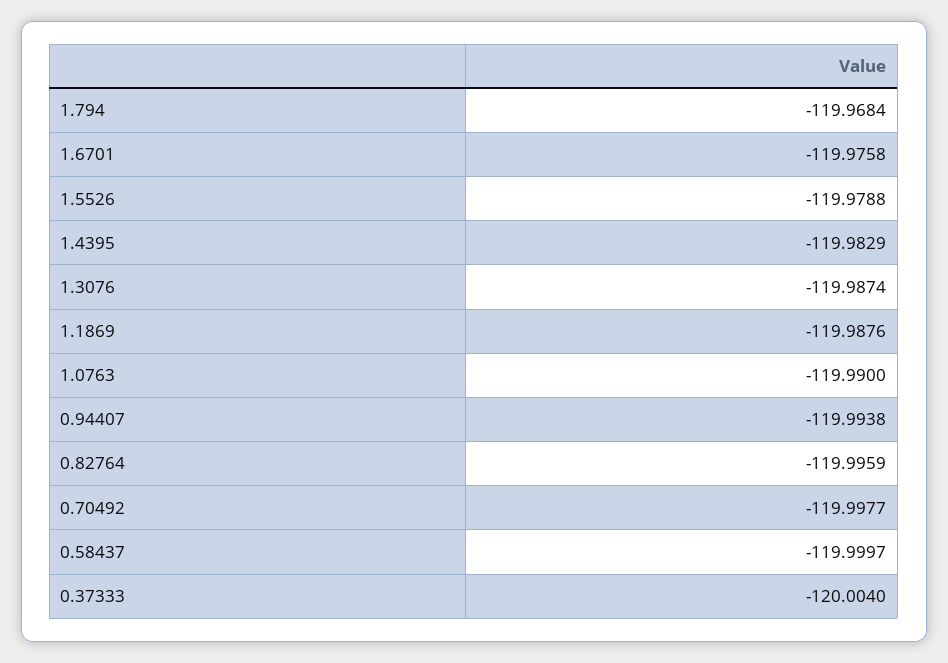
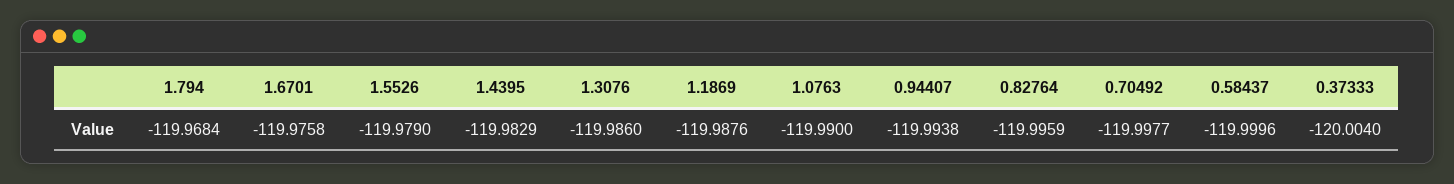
1.5526: -119.9788 -> -119.979
1.3076: -119.9874 -> -119.986
0.58437: -119.9997 -> -119.9996

